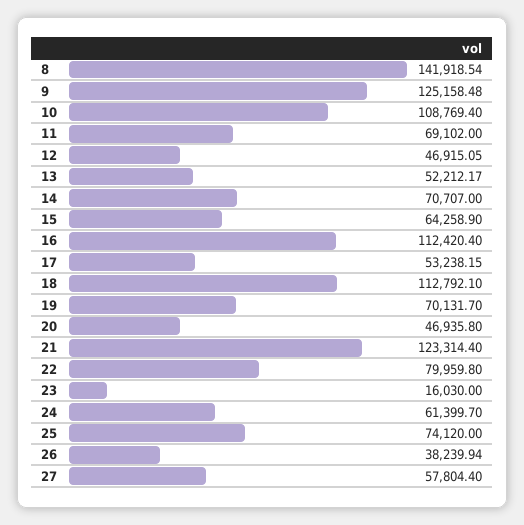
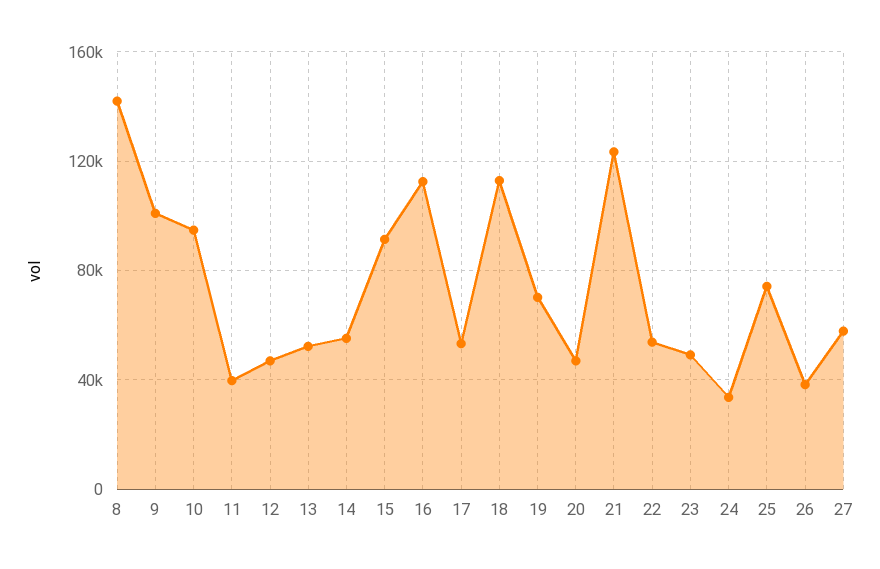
9: 125158.48 -> 100000
10: 108769.4 -> 95000
11: 69102 -> 40000
14: 70707 -> 55000
15: 64258.9 -> 90000
22: 79959.8 -> 55000
23: 16030 -> 50000
24: 61399.7 -> 35000

